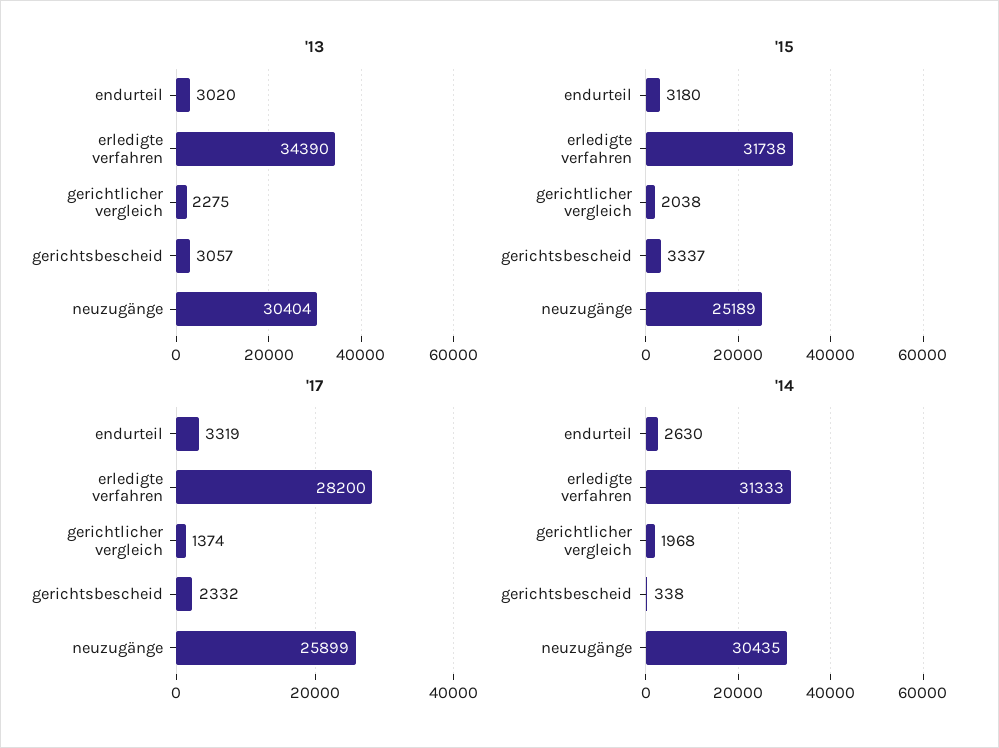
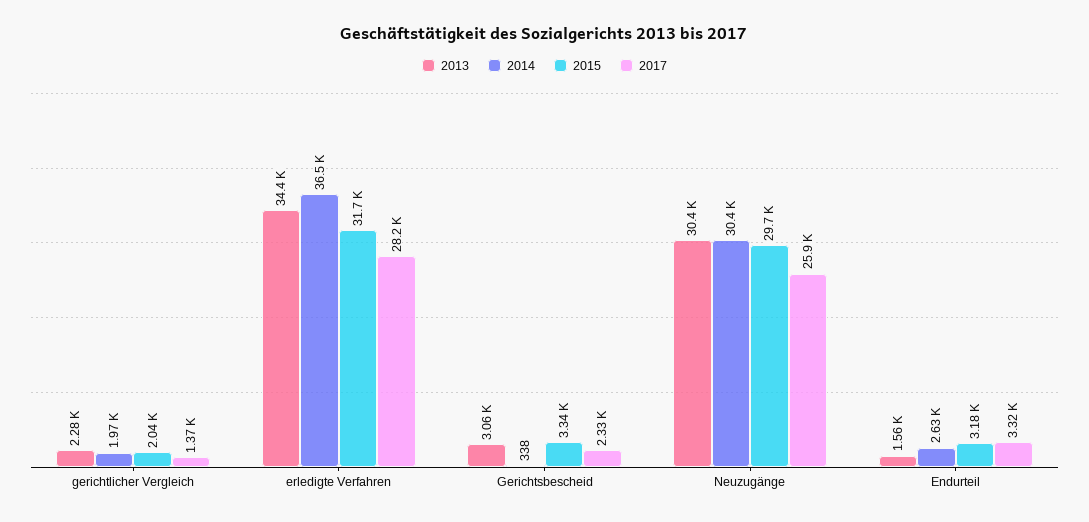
'13, endurteil: 3020 -> 1560
'15, neuzugänge: 25189 -> 29700
'14, erledigte verfahren: 31333 -> 36500

